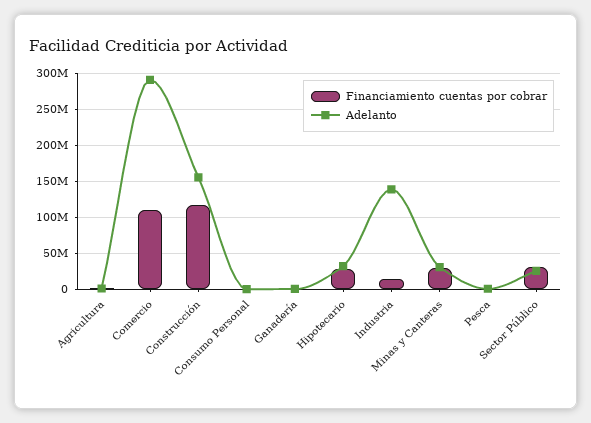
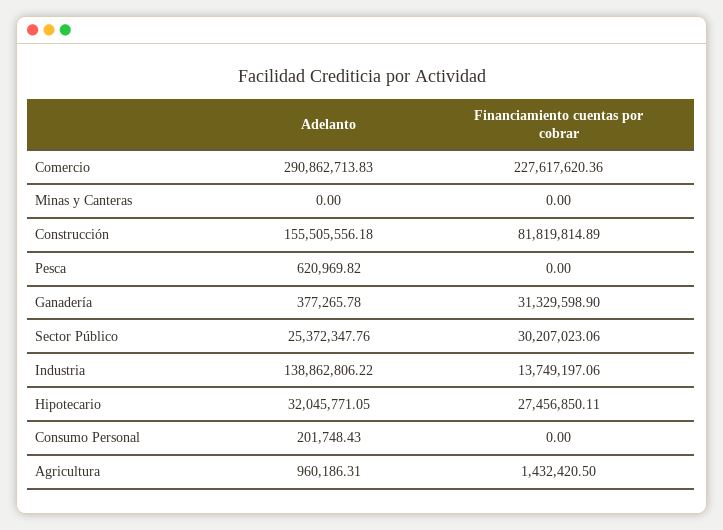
Financiamiento cuentas por cobrar, Comercio: 110000000 -> 227617620.36
Financiamiento cuentas por cobrar, Construcción: 120000000 -> 81819814.89
Financiamiento cuentas por cobrar, Ganadería: 0 -> 31329598.9
Financiamiento cuentas por cobrar, Minas y Canteras: 30000000 -> 0
Adelanto, Minas y Canteras: 30000000 -> 0

